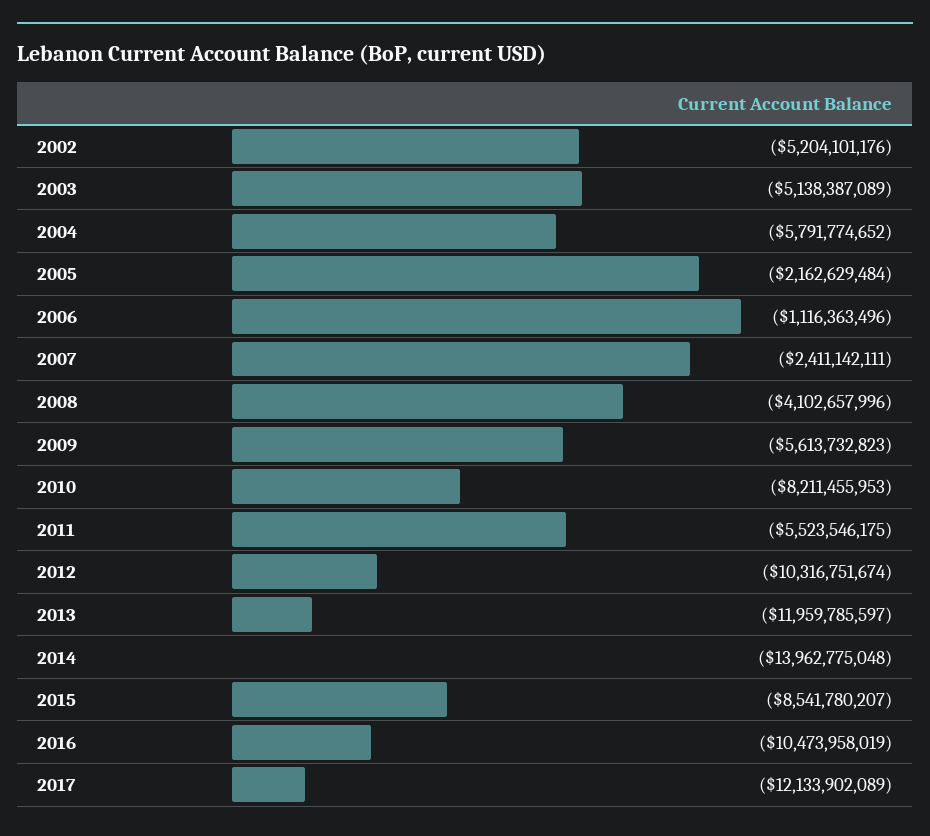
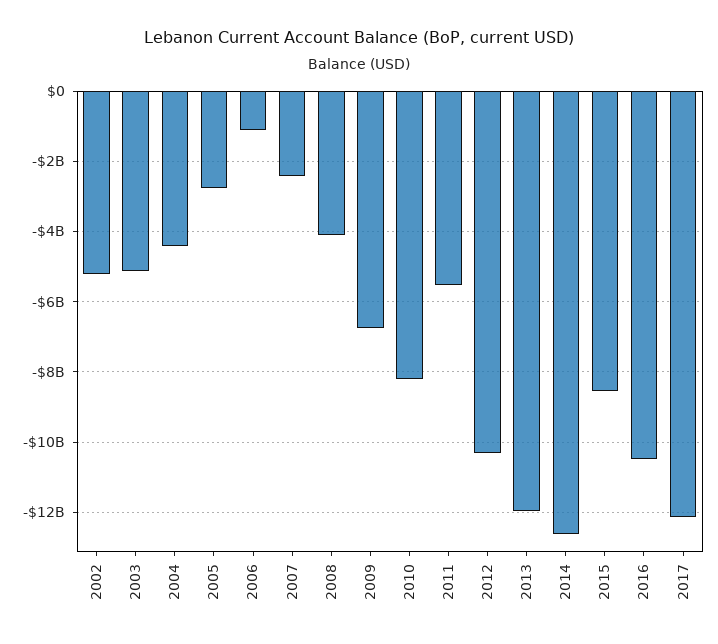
2004: -5791774652 -> -4400000000
2005: -2162629484 -> -2800000000
2009: -5613732823 -> -6800000000
2014: -13962775048 -> -12600000000

